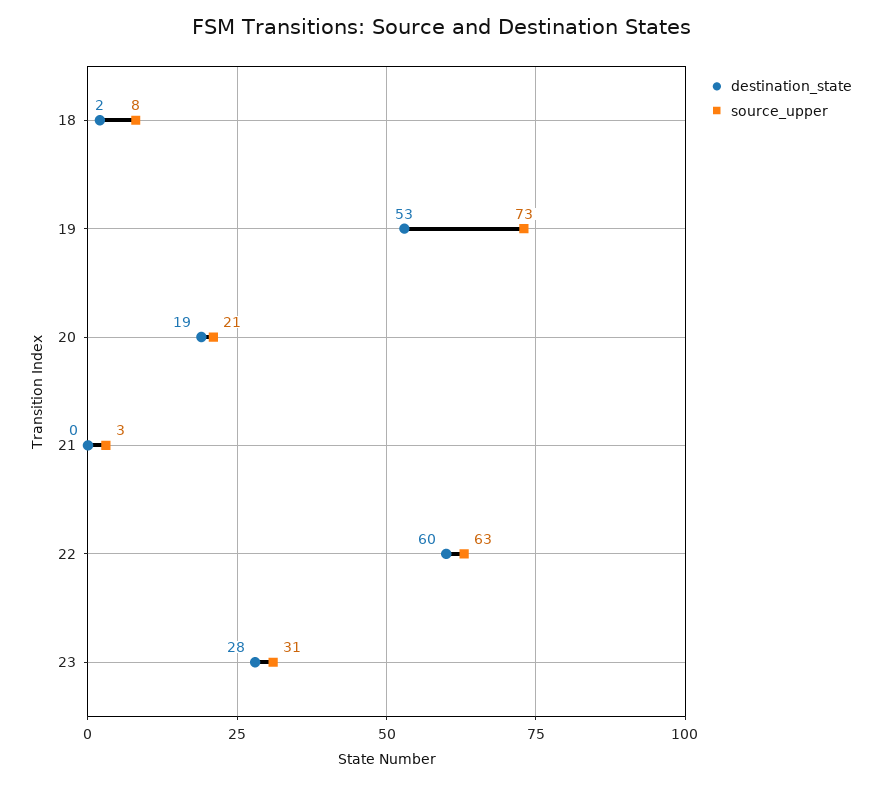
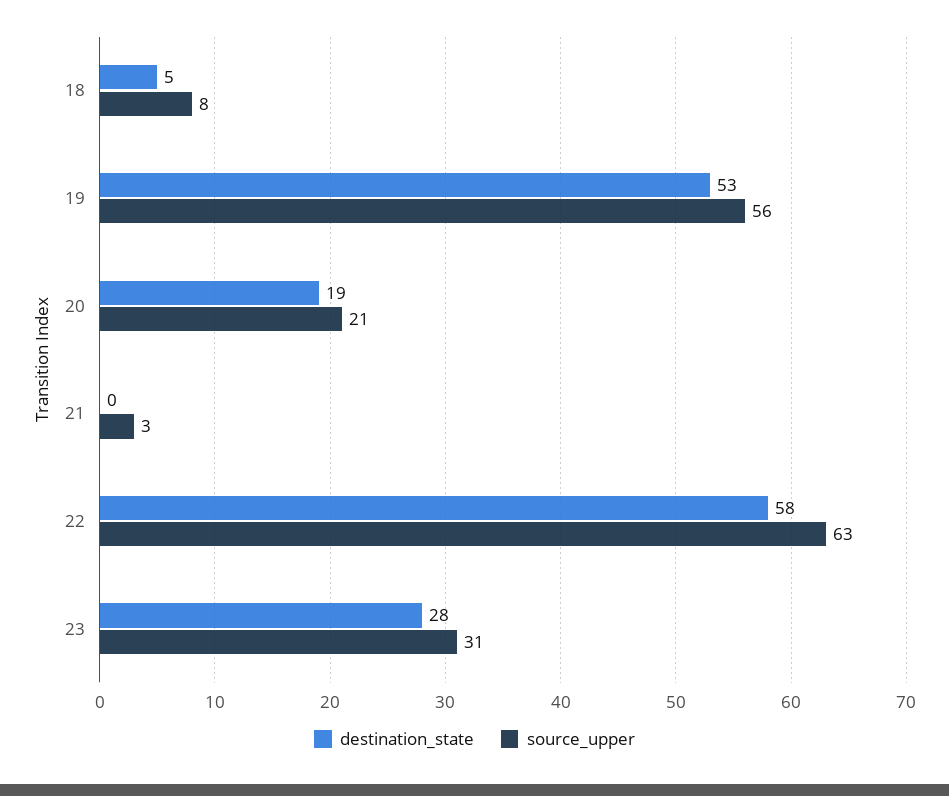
destination_state, 18: 2 -> 5
source_upper, 19: 73 -> 56
destination_state, 22: 60 -> 58

